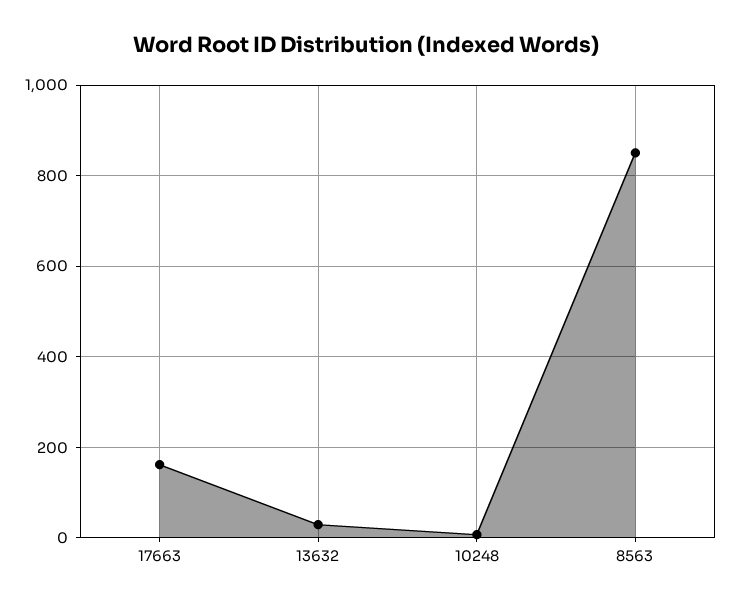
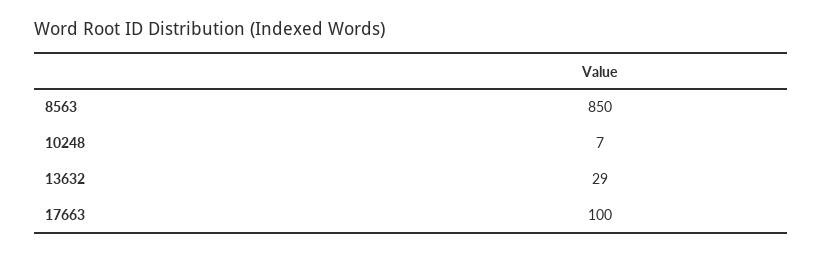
17663: 160 -> 100

